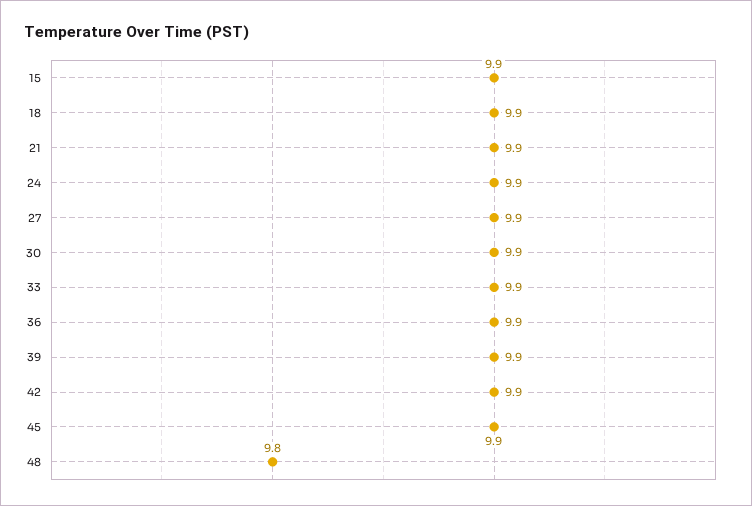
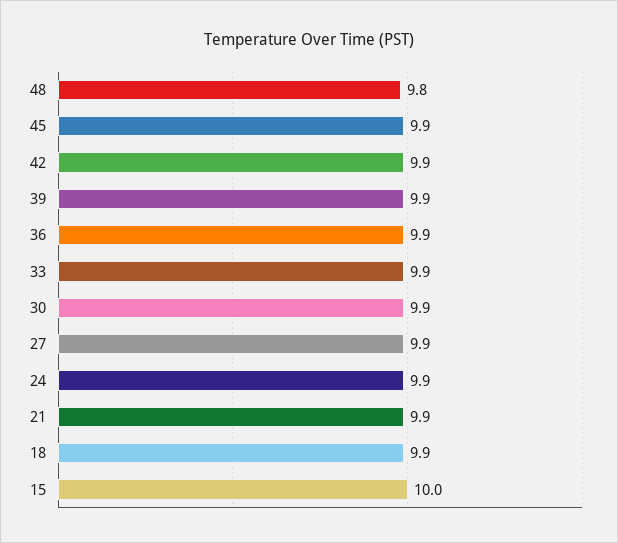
15: 9.9 -> 10

